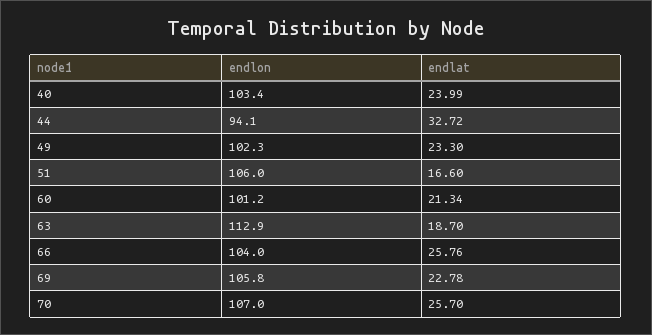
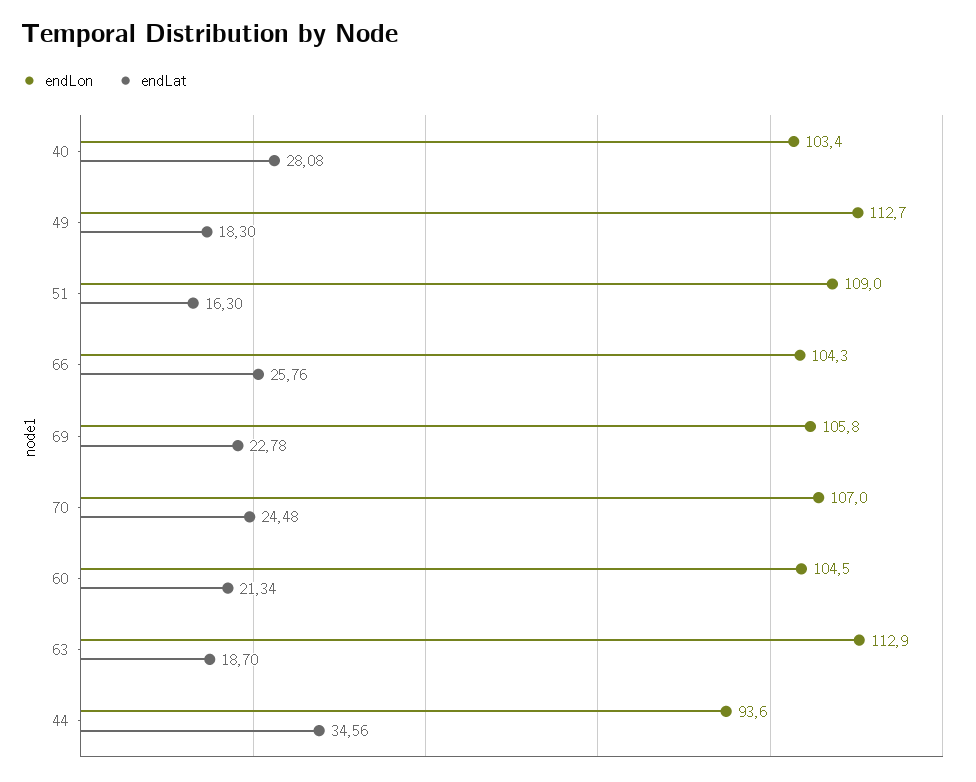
endlat, 40: 23.99 -> 28.08
endlon, 44: 94.1 -> 93.6
endlat, 44: 32.72 -> 34.56
endlon, 49: 102.3 -> 112.7
endlat, 49: 23.3 -> 18.3
endlon, 51: 106 -> 109
endlat, 51: 16.6 -> 16.3
endlon, 60: 101.2 -> 104.5
endlon, 66: 104 -> 104.3
endlat, 70: 25.7 -> 24.48

